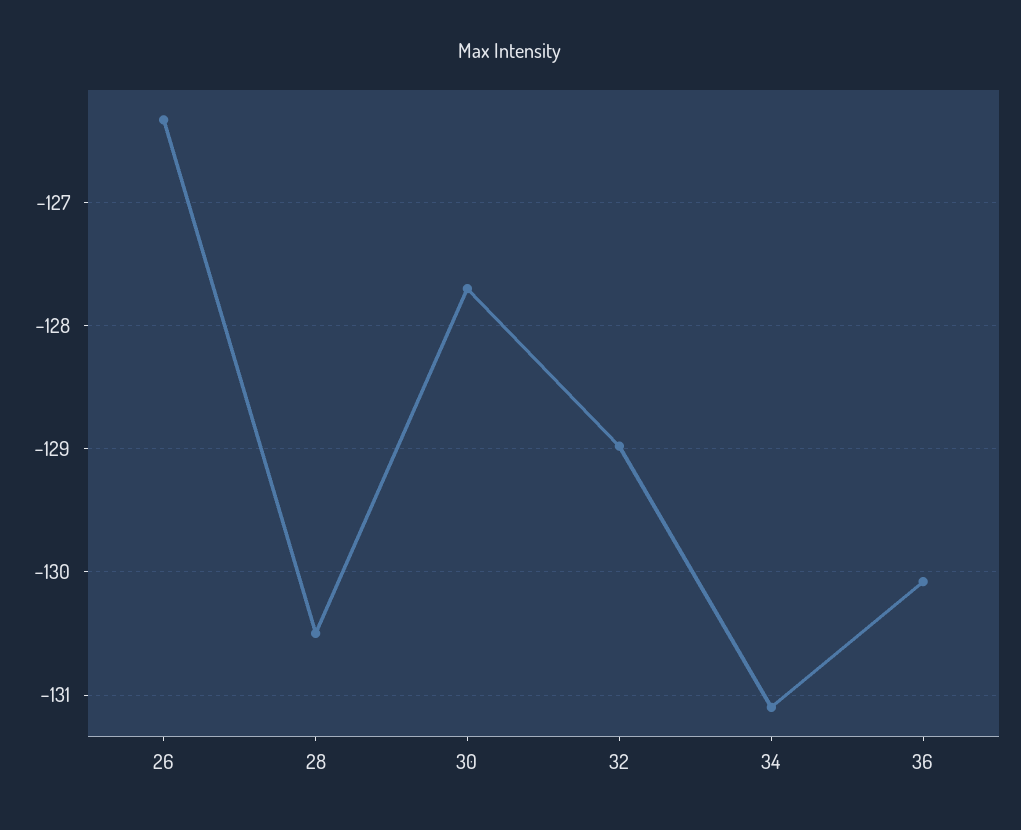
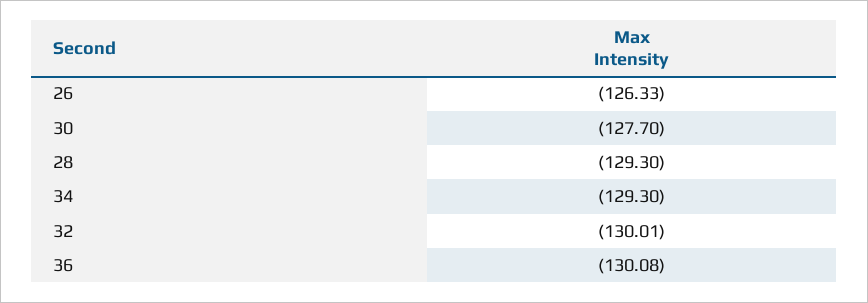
28: -130.5 -> -129.3
32: -129 -> -130.01
34: -131.1 -> -129.3

